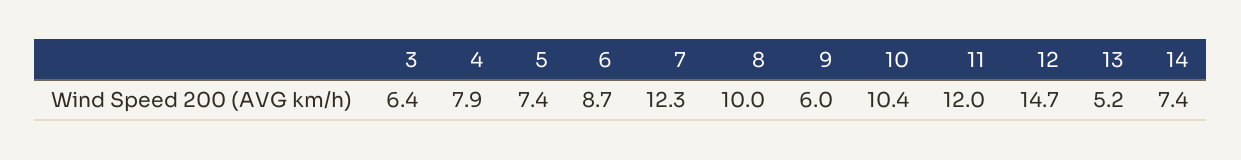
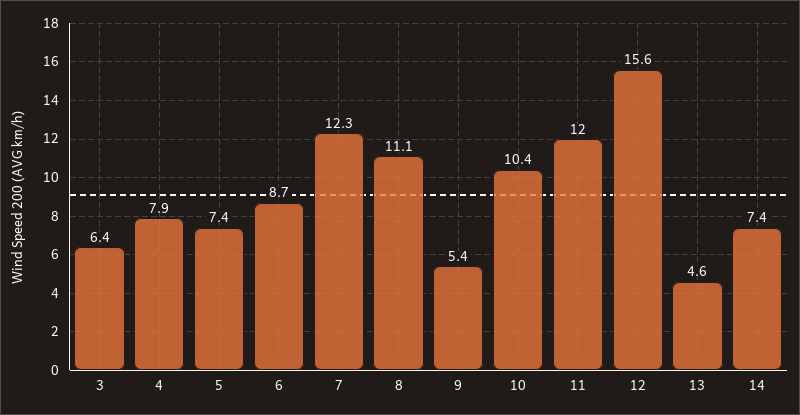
8: 10 -> 11.1
9: 6 -> 5.4
12: 14.7 -> 15.6
13: 5.2 -> 4.6

